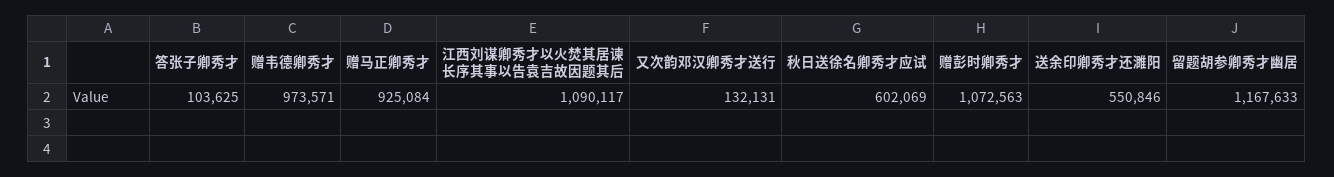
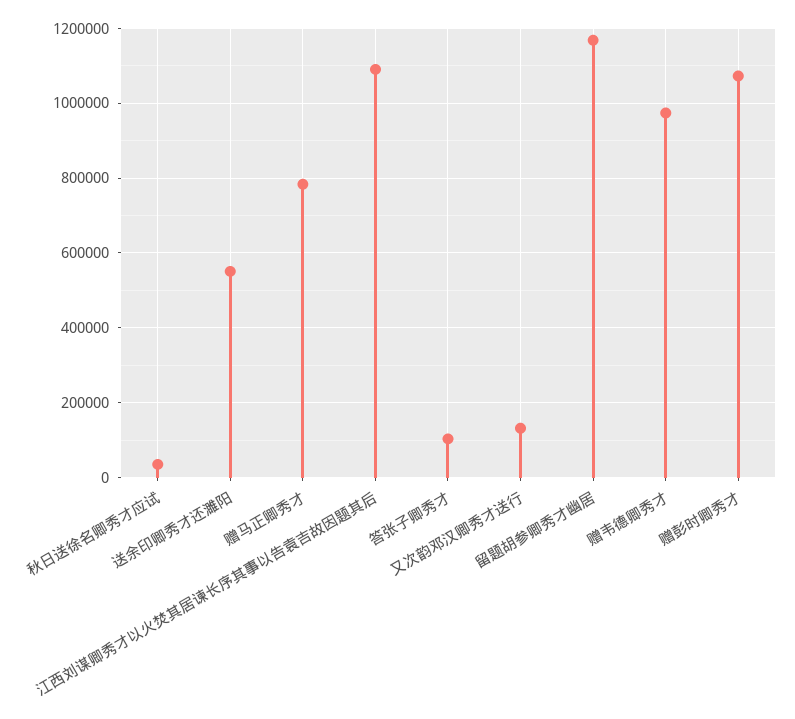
赠马正卿秀才: 925084 -> 780000
秋日送徐名卿秀才应试: 602069 -> 40000

